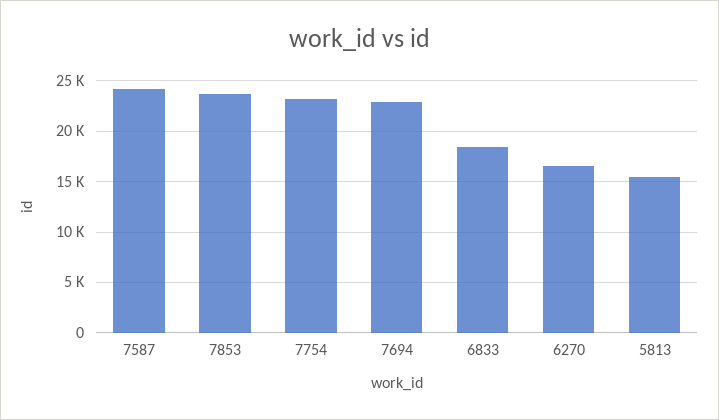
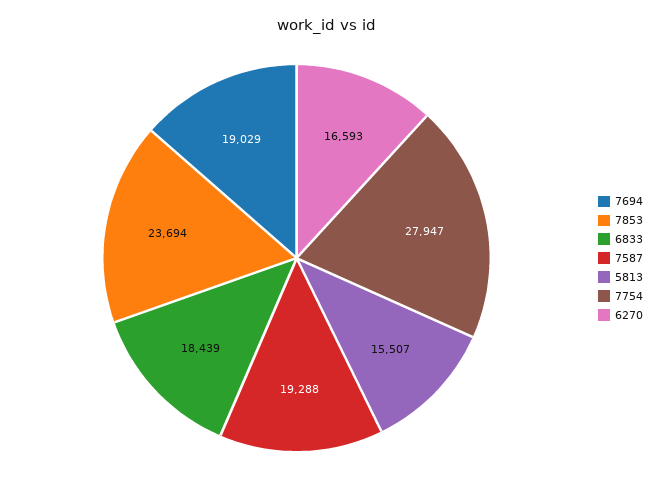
7587: 24000 -> 19288
7754: 23000 -> 27947
7694: 23000 -> 19029

